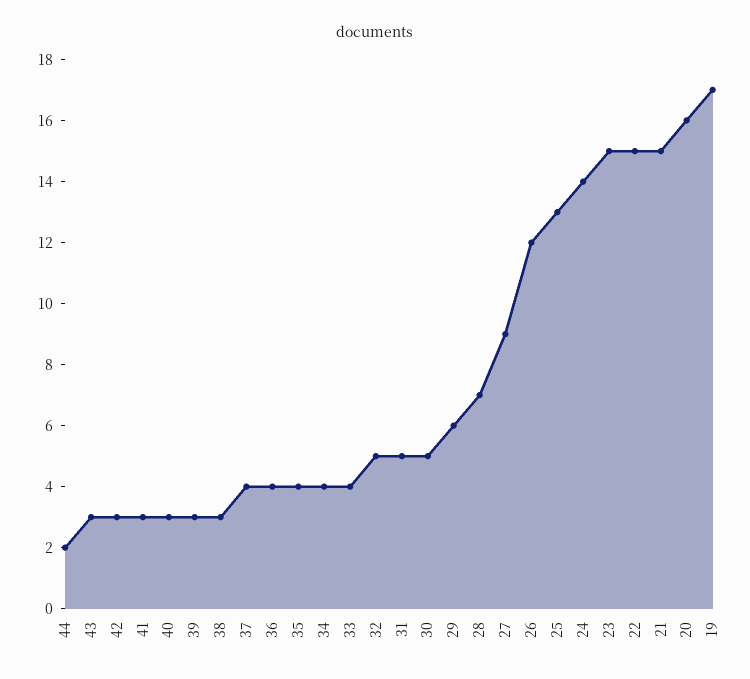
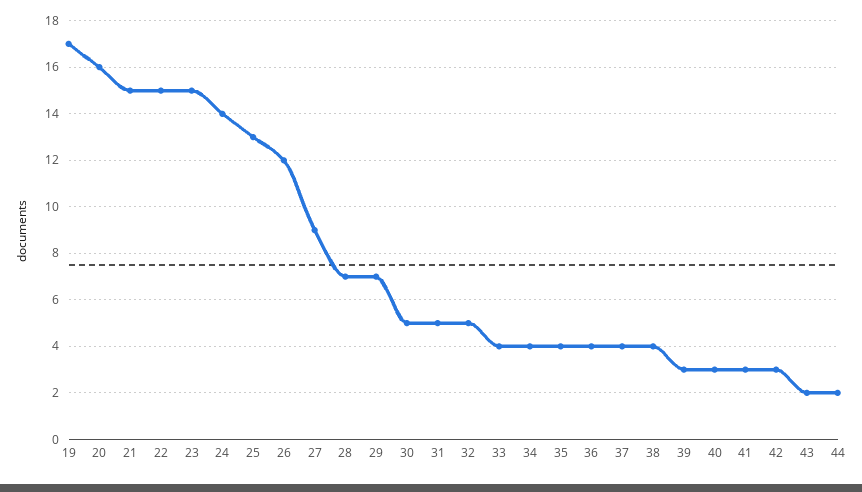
43: 3 -> 2
38: 3 -> 4
29: 6 -> 7

